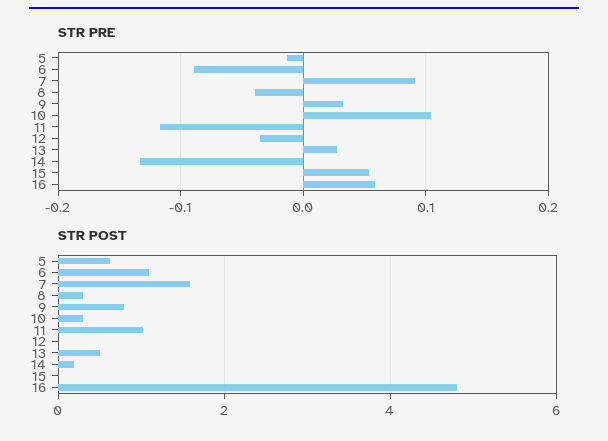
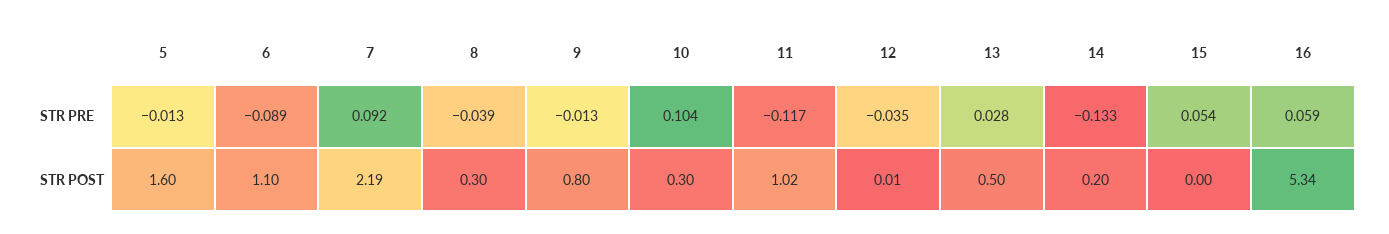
STR PRE, 9: 0.03 -> -0.013
STR POST, 5: 0.6 -> 1.6
STR POST, 7: 1.6 -> 2.19
STR POST, 16: 4.8 -> 5.34

